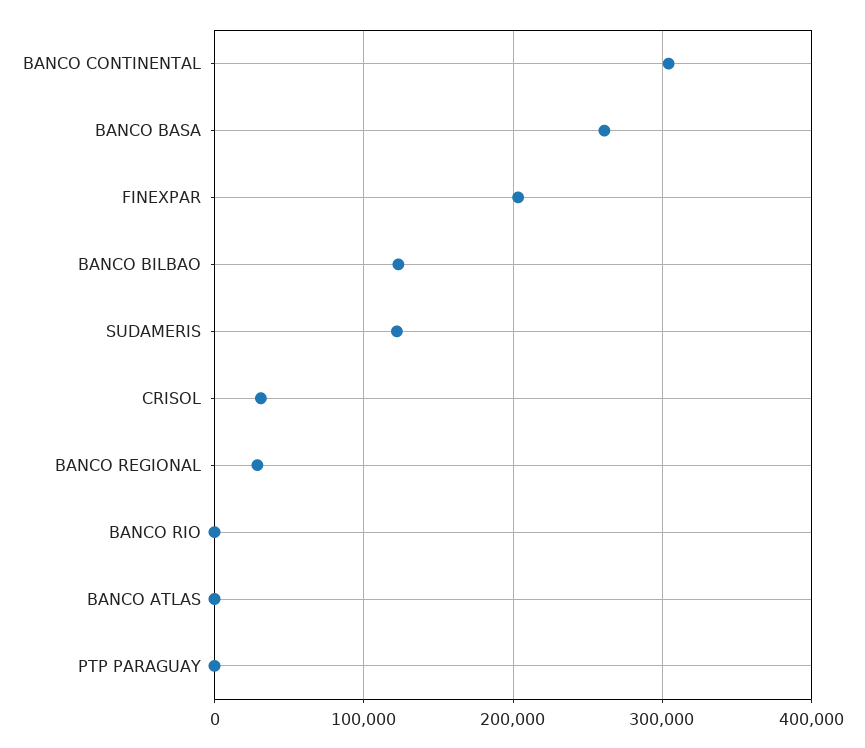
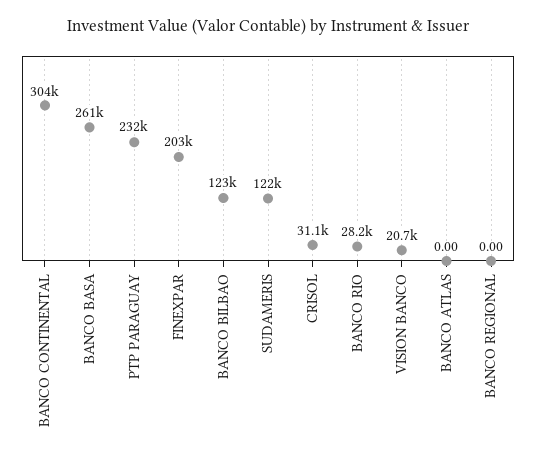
BANCO REGIONAL: 30000 -> 0
BANCO RIO: 0 -> 28200
PTP PARAGUAY: 0 -> 232000
VISION BANCO: none -> 20700

